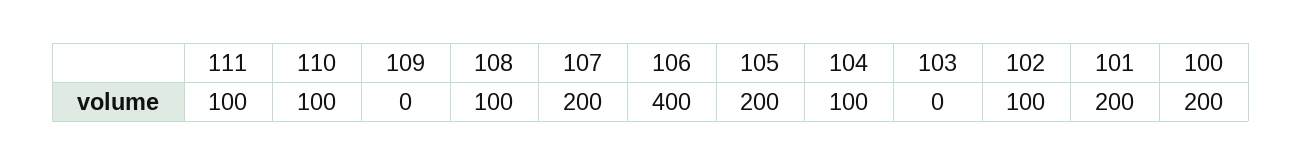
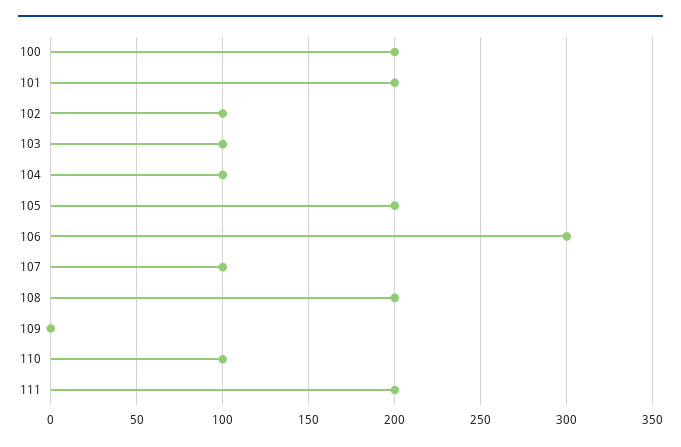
111: 100 -> 200
108: 100 -> 200
107: 200 -> 100
106: 400 -> 300
103: 0 -> 100

